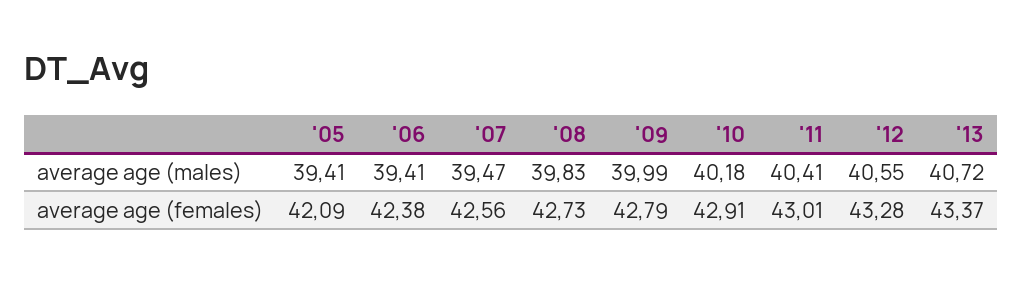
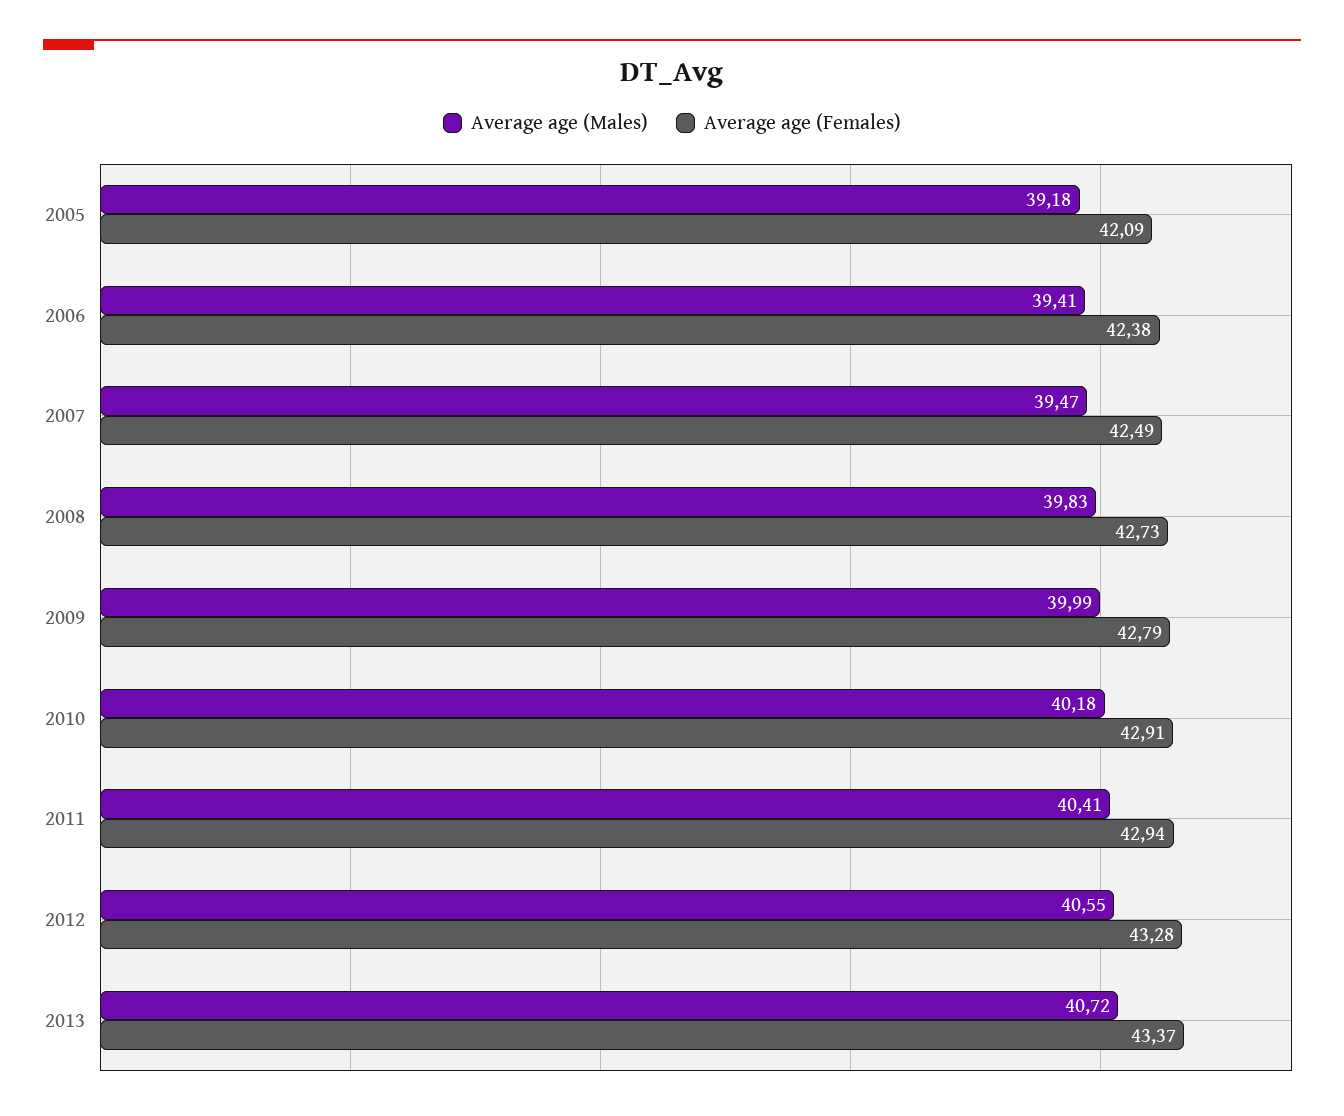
average age (males), '05: 39.41 -> 39.18
average age (females), '07: 42.56 -> 42.49
average age (females), '11: 43.01 -> 42.94

